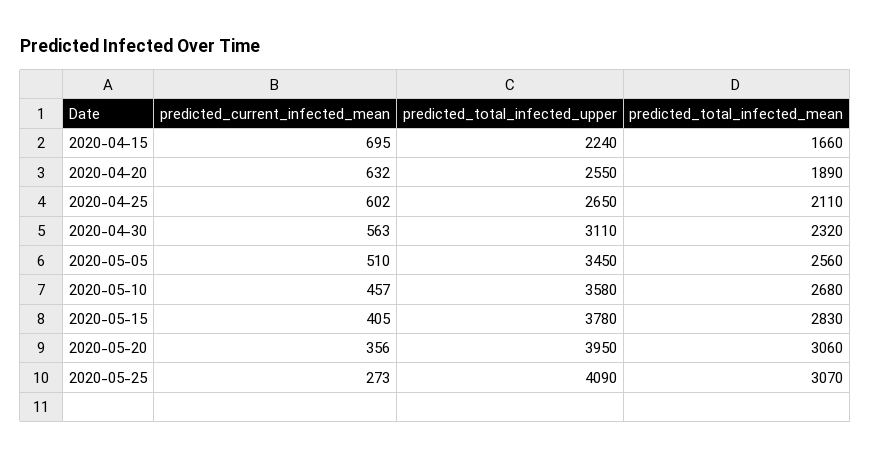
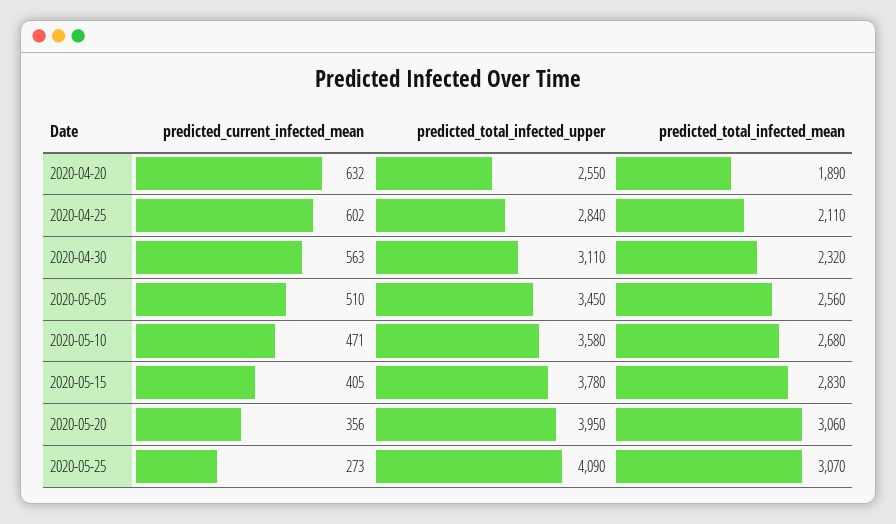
predicted_current_infected_mean, 2020-04-15: 695 -> none
predicted_total_infected_upper, 2020-04-15: 2240 -> none
predicted_total_infected_mean, 2020-04-15: 1660 -> none
predicted_total_infected_upper, 2020-04-25: 2650 -> 2840
predicted_current_infected_mean, 2020-05-10: 457 -> 471

